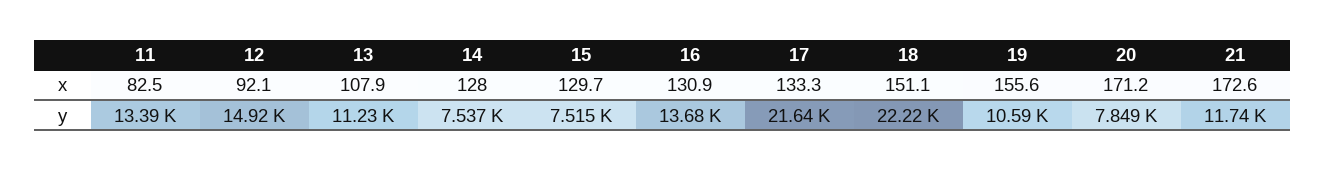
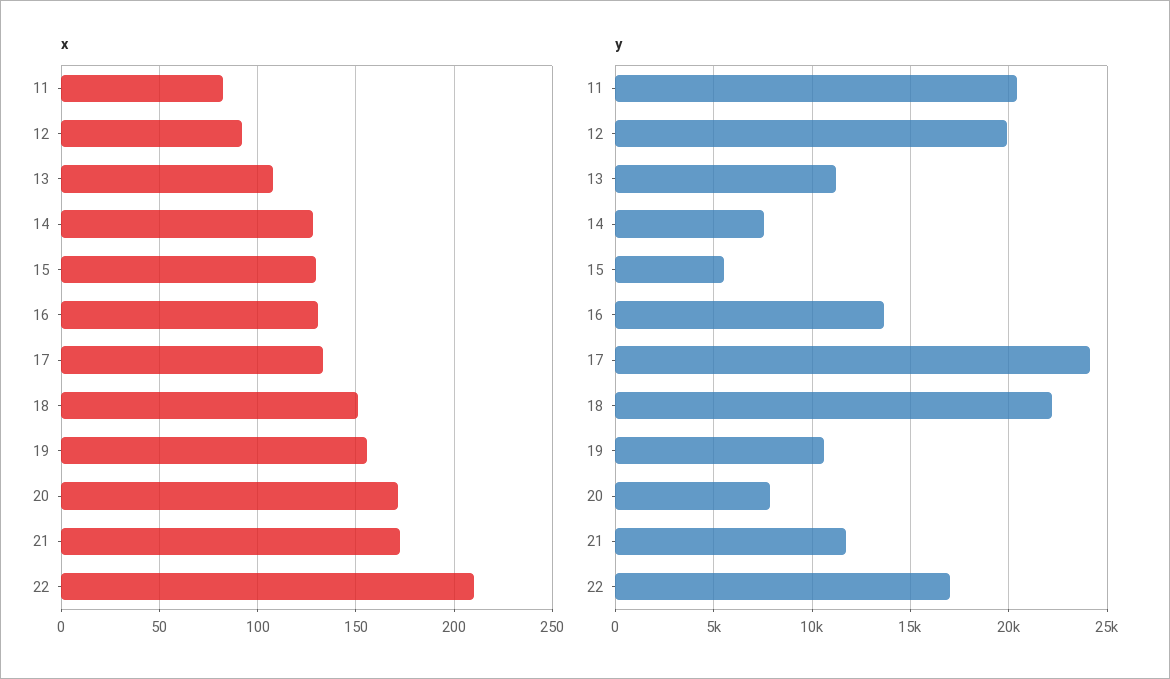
y, 11: 13390 -> 20500
y, 12: 14920 -> 20000
y, 15: 7515 -> 5500
y, 17: 21640 -> 24000
x, 22: none -> 210
y, 22: none -> 17000

